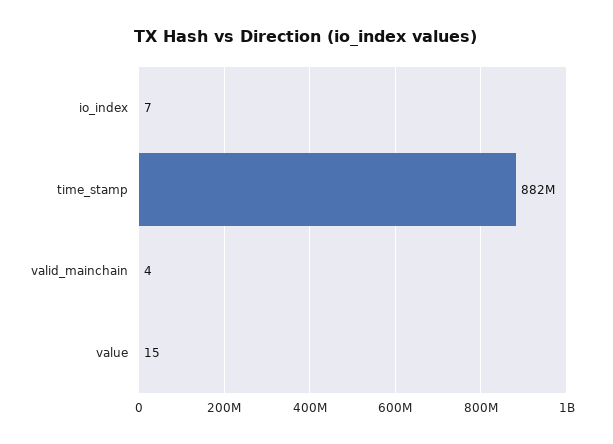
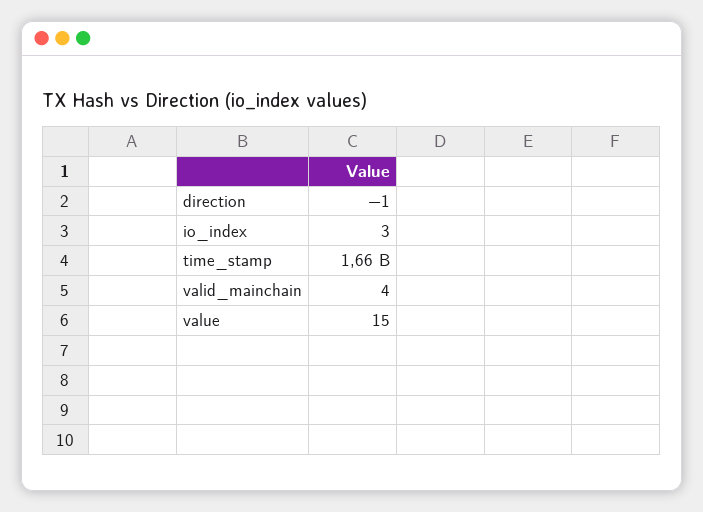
io_index: 7 -> 3
time_stamp: 882000000 -> 1660000000
direction: none -> -1

